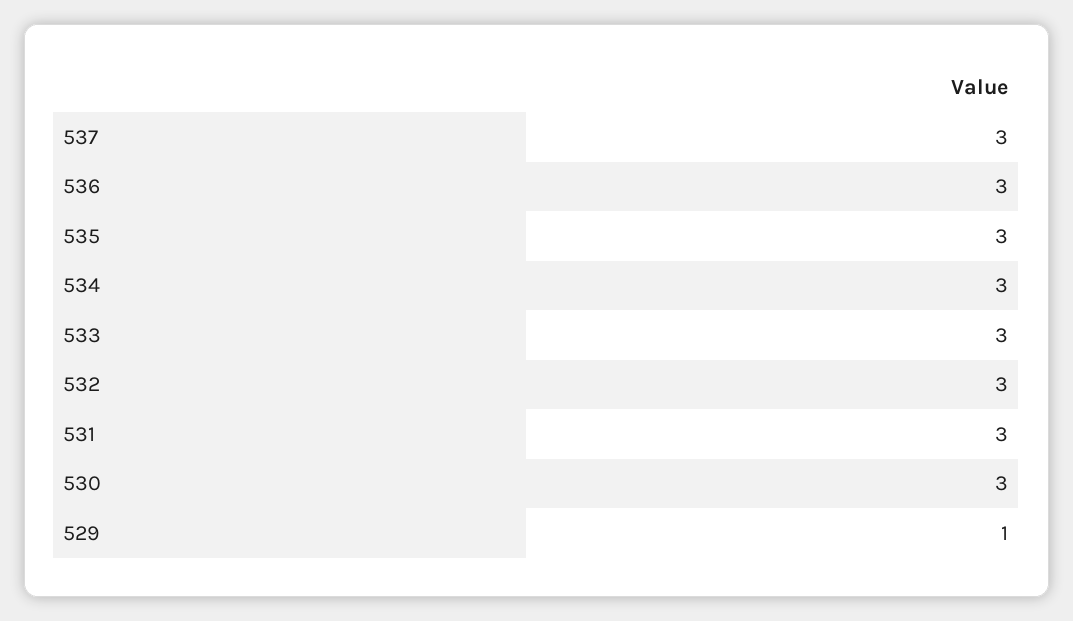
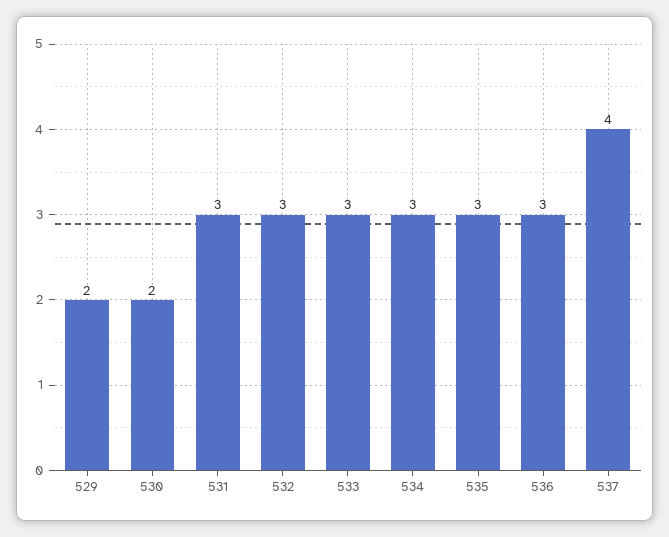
537: 3 -> 4
530: 3 -> 2
529: 1 -> 2

